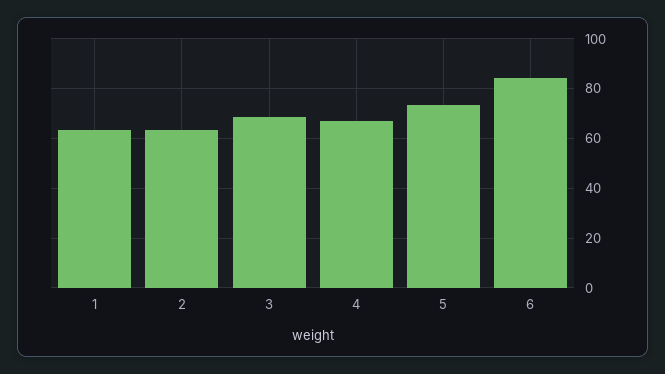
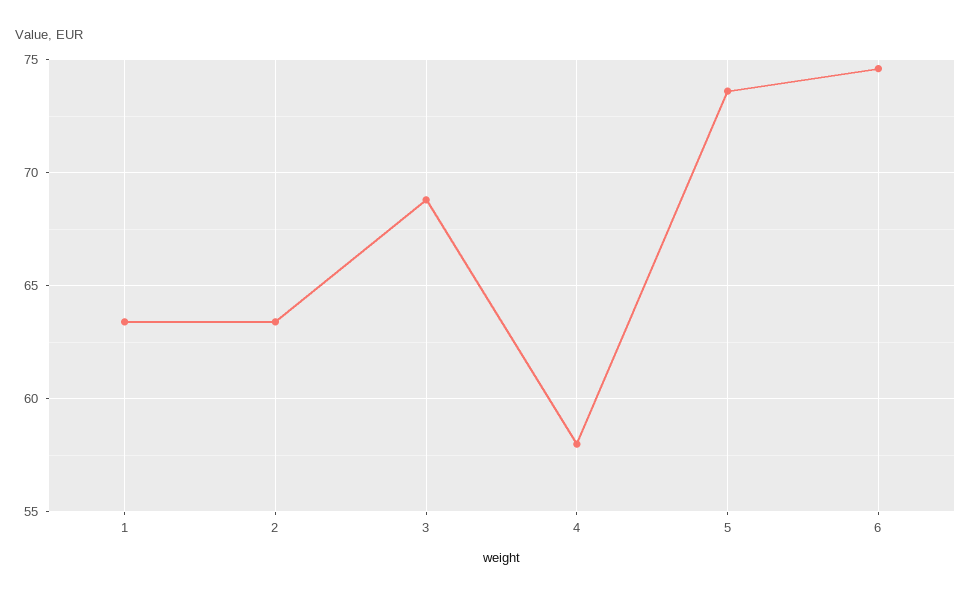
4: 67.5 -> 58
6: 85 -> 74.5

